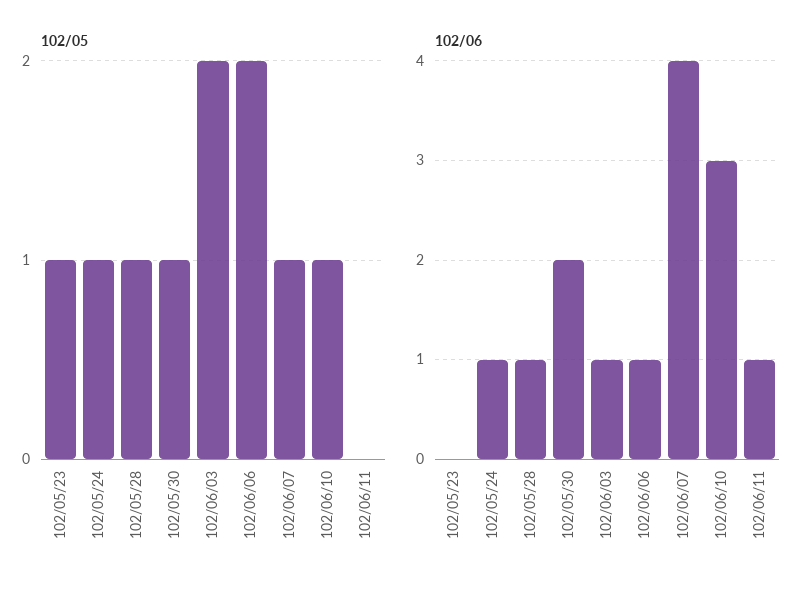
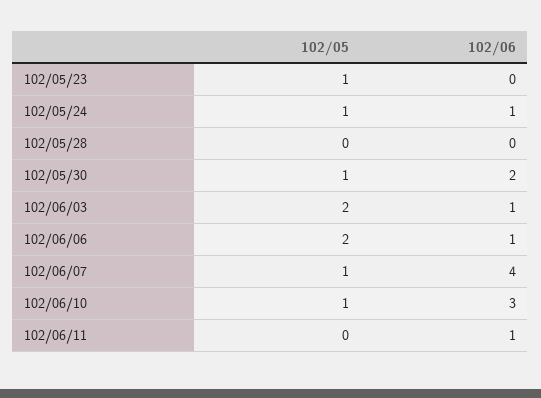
102/05, 102/05/28: 1 -> 0
102/06, 102/05/28: 1 -> 0

